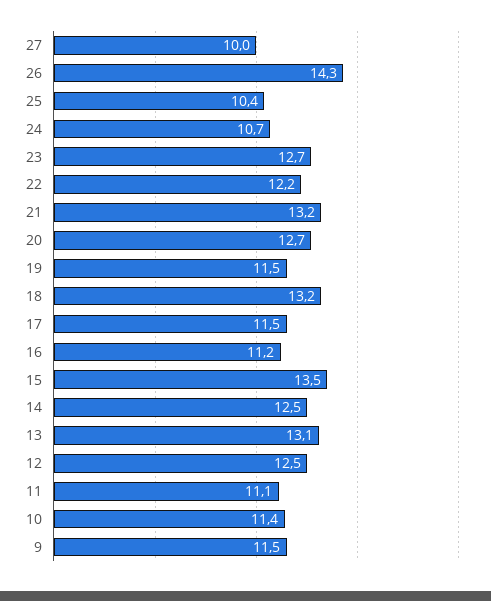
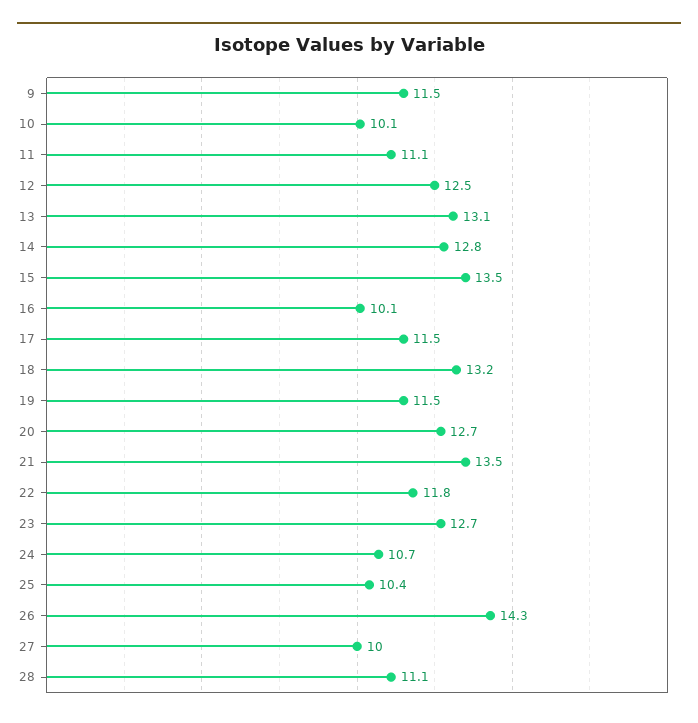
22: 12.2 -> 11.8
21: 13.2 -> 13.5
16: 11.2 -> 10.1
14: 12.5 -> 12.8
10: 11.4 -> 10.1
28: none -> 11.1

